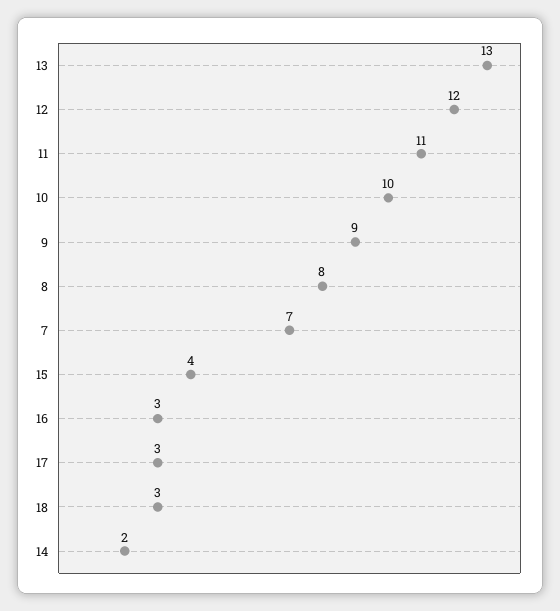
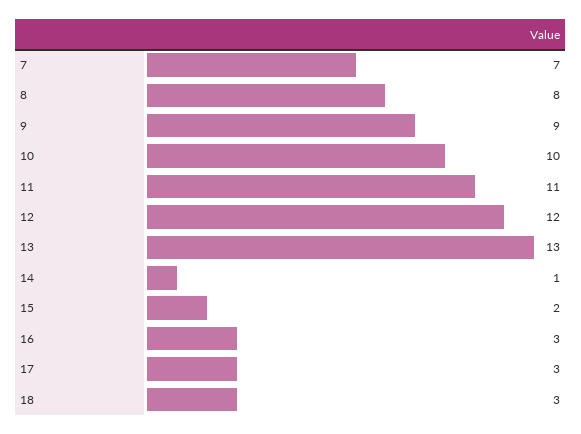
15: 4 -> 2
14: 2 -> 1

